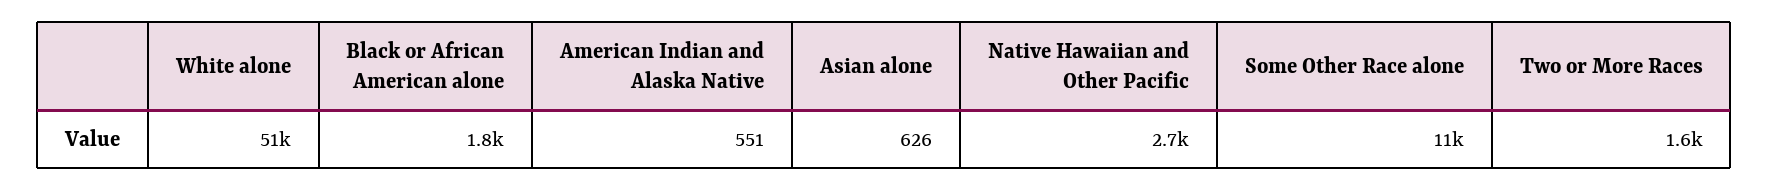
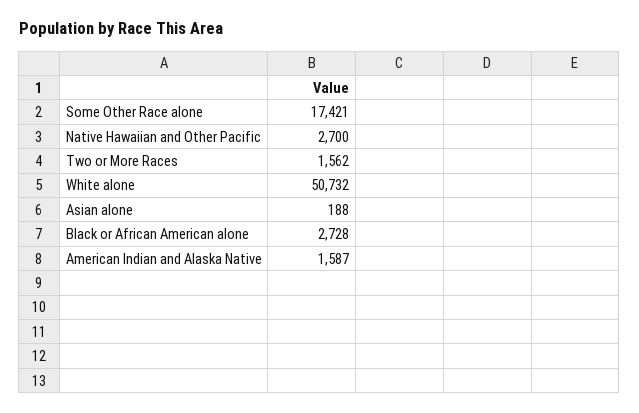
Black or African American alone: 1800 -> 2728
American Indian and Alaska Native: 551 -> 1587
Asian alone: 626 -> 188
Some Other Race alone: 11000 -> 17421

